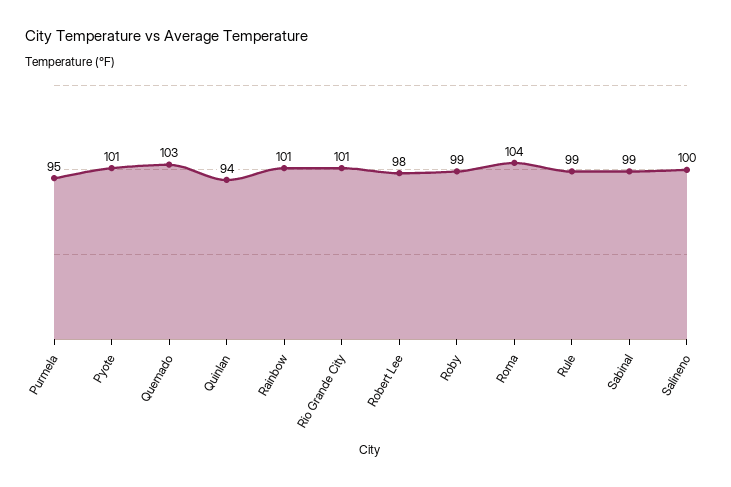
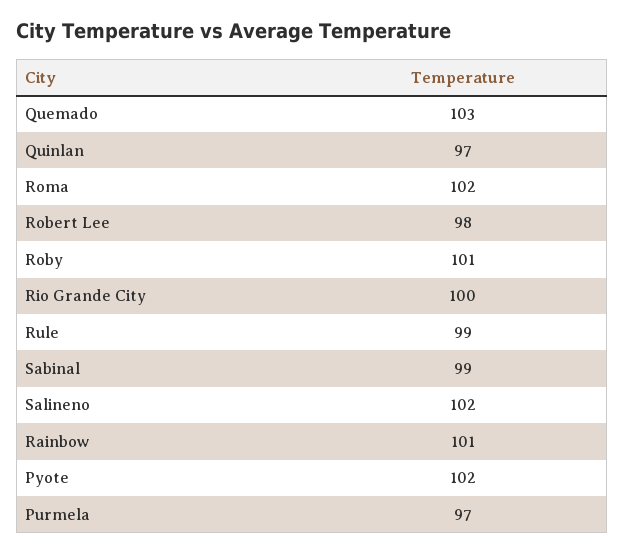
Purmela: 95 -> 97
Pyote: 101 -> 102
Quinlan: 94 -> 97
Rio Grande City: 101 -> 100
Roby: 99 -> 101
Roma: 104 -> 102
Salineno: 100 -> 102

